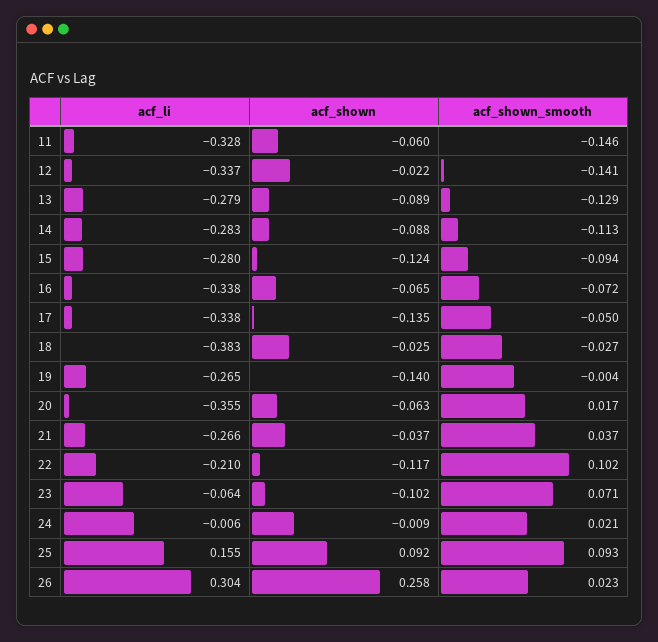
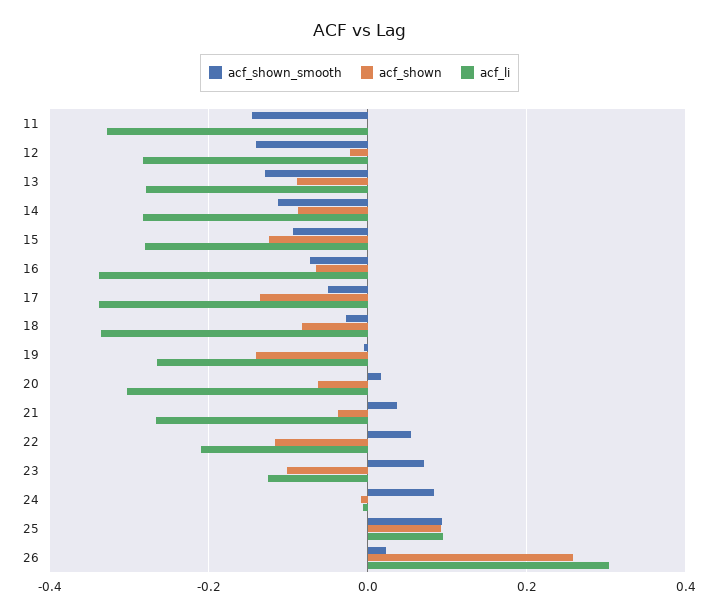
acf_shown, 11: -0.06 -> 0
acf_li, 12: -0.337 -> -0.28
acf_li, 18: -0.383 -> -0.34
acf_shown, 18: -0.025 -> -0.08
acf_li, 20: -0.355 -> -0.3
acf_shown_smooth, 22: 0.102 -> 0.06
acf_li, 23: -0.064 -> -0.12
acf_shown_smooth, 24: 0.021 -> 0.08
acf_li, 25: 0.155 -> 0.1

